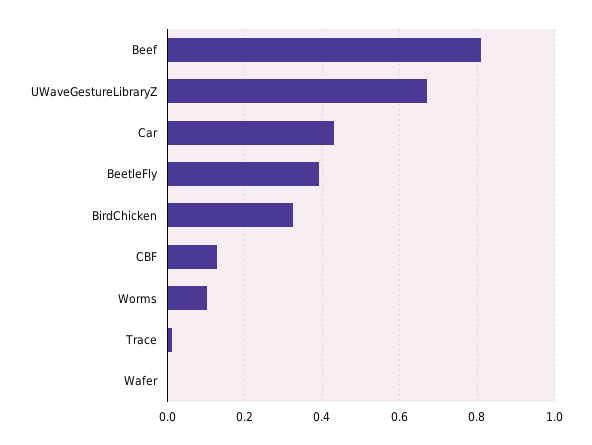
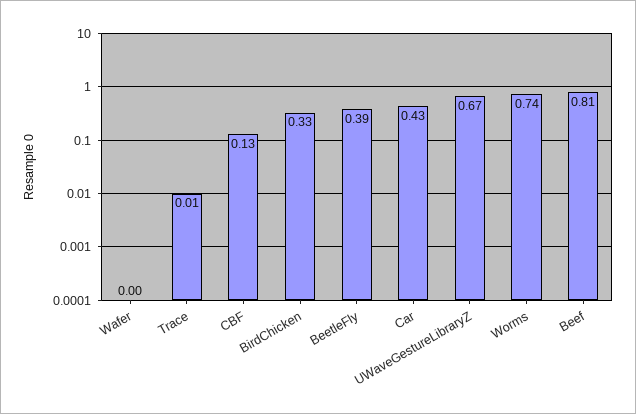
Worms: 0.1 -> 0.74

